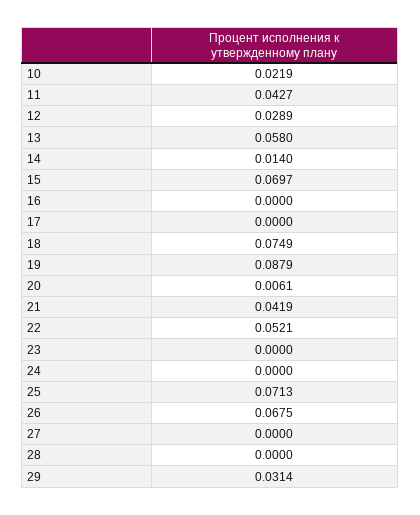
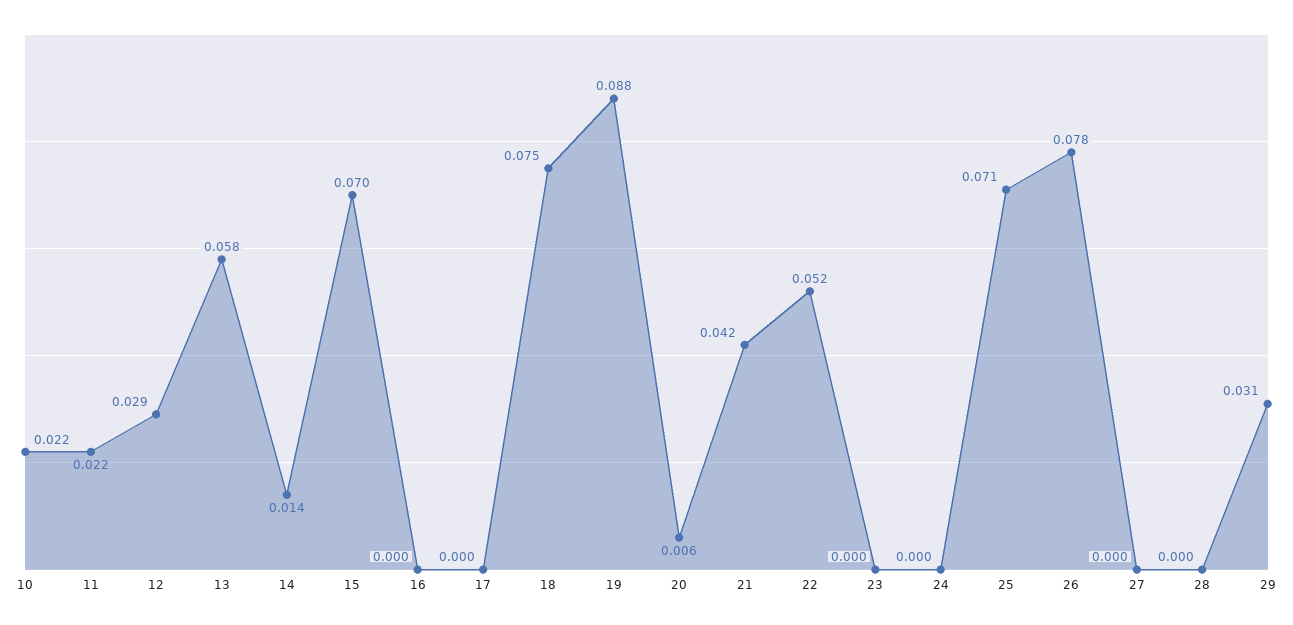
11: 0.0427 -> 0.022
26: 0.0675 -> 0.078

